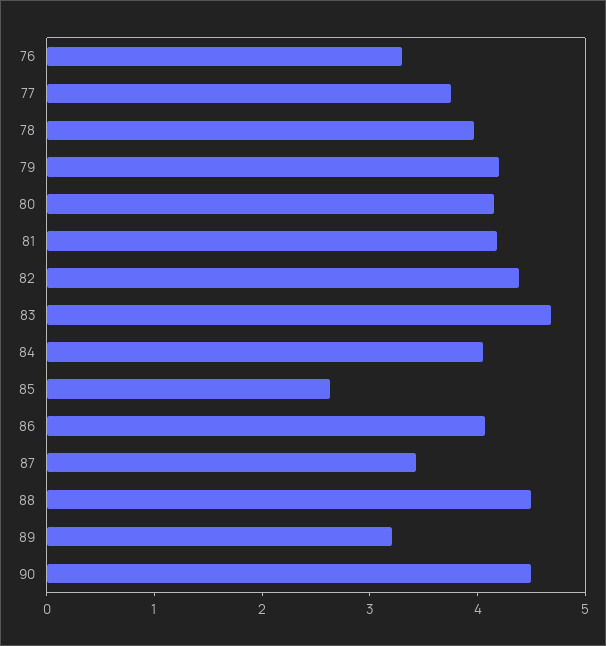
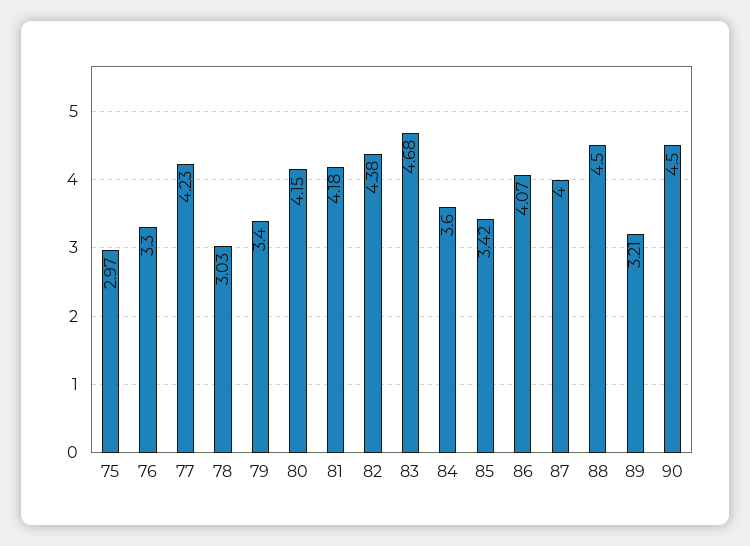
77: 3.8 -> 4.23
78: 4 -> 3.03
79: 4.2 -> 3.4
84: 4 -> 3.6
85: 2.6 -> 3.42
87: 3.4 -> 4
75: none -> 2.97

